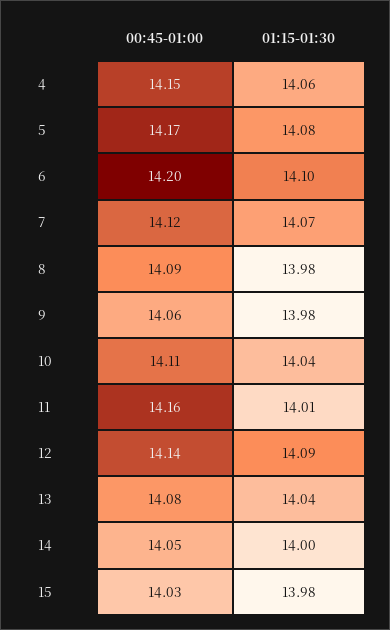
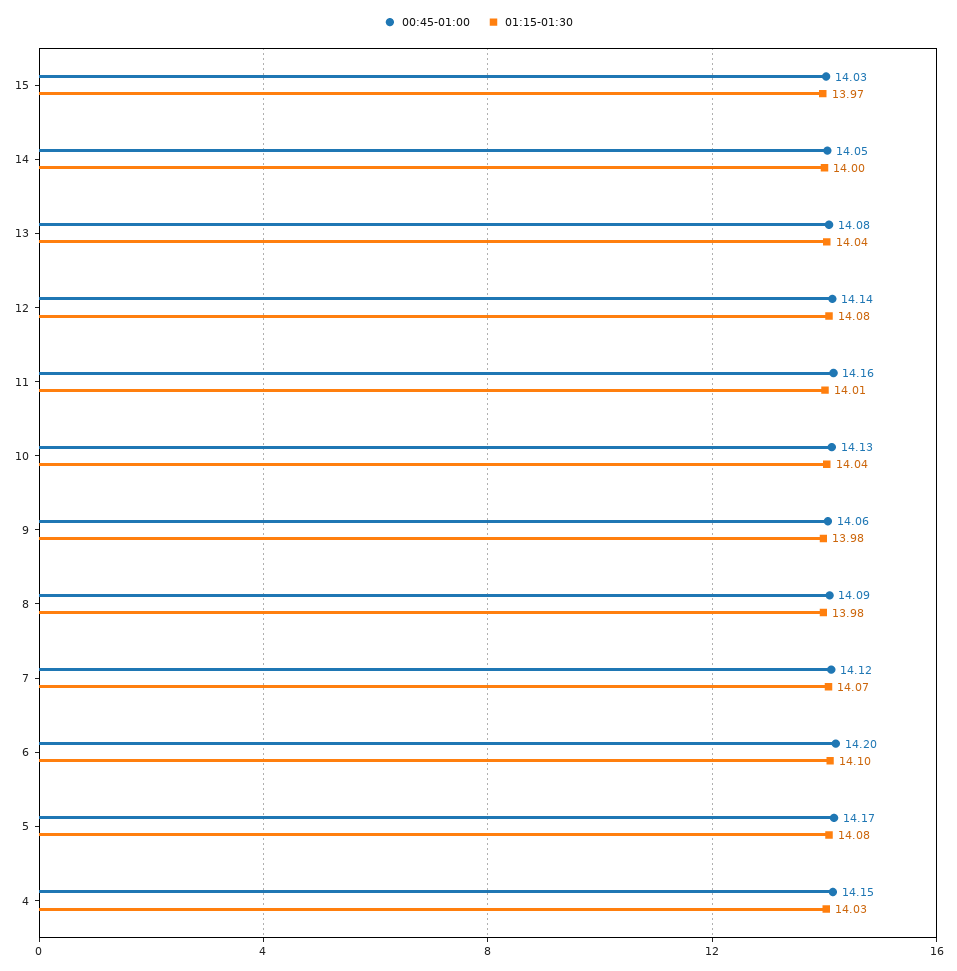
01:15-01:30, 4: 14.06 -> 14.03
00:45-01:00, 10: 14.11 -> 14.13
01:15-01:30, 12: 14.09 -> 14.08
01:15-01:30, 15: 13.98 -> 13.97

